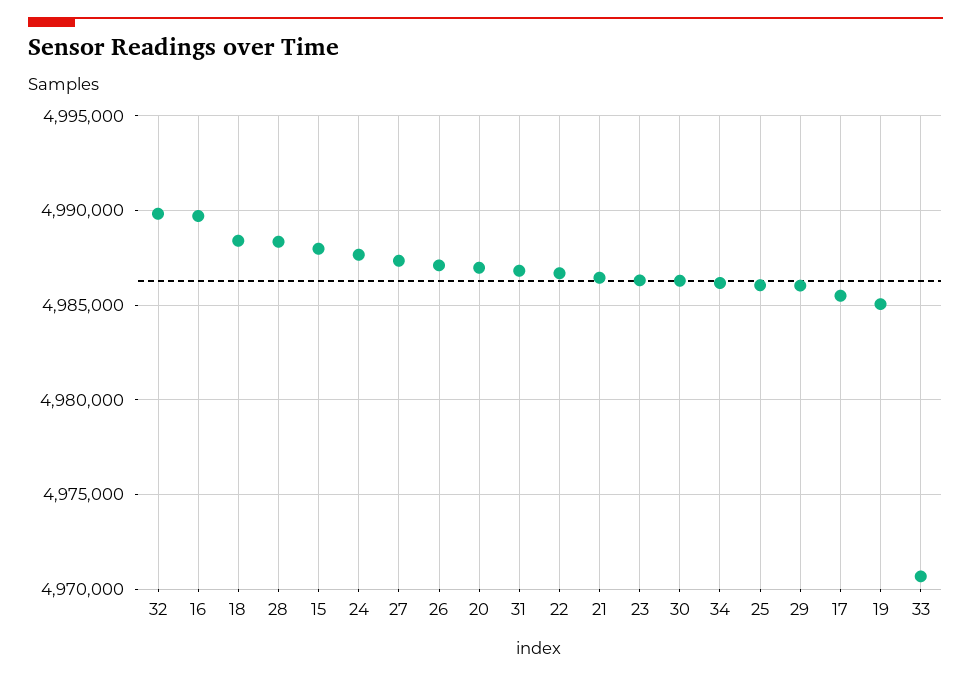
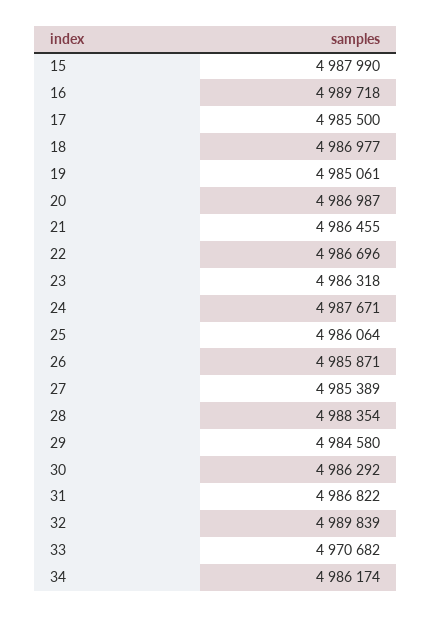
18: 4988500 -> 4986977
27: 4987500 -> 4985389
26: 4987000 -> 4985871
29: 4986000 -> 4984580

